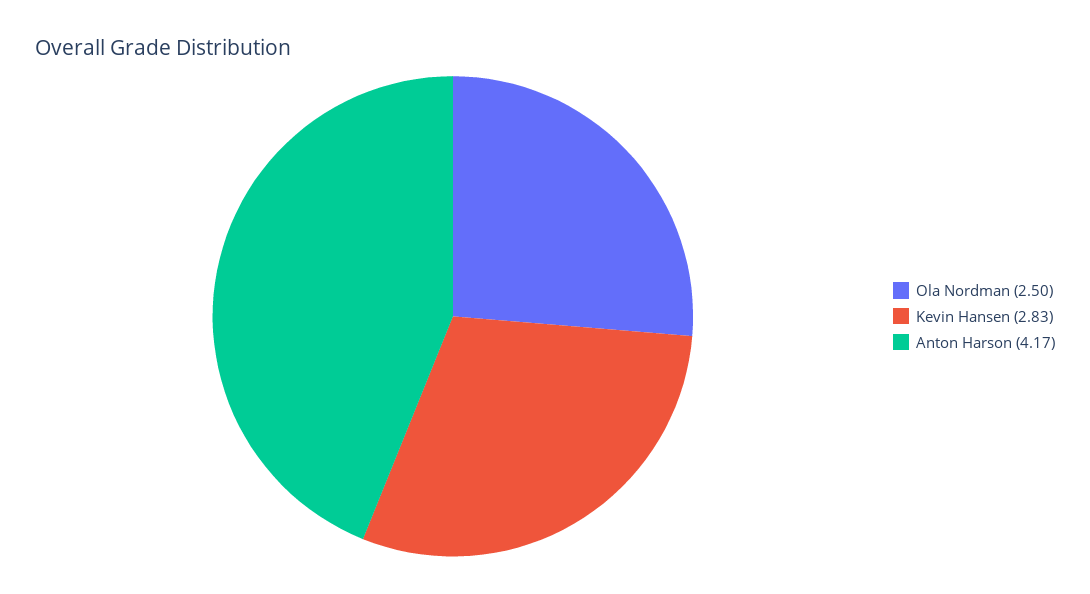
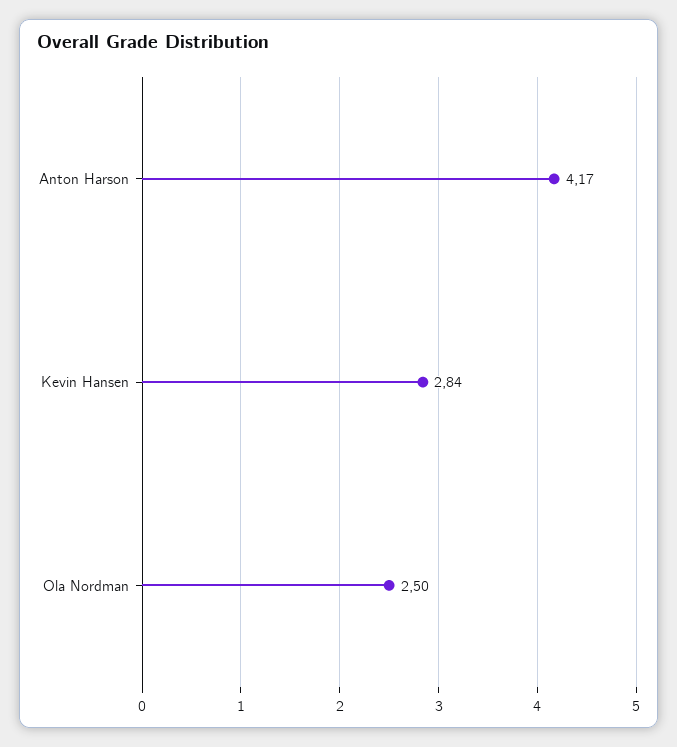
Kevin Hansen: 2.83 -> 2.84

